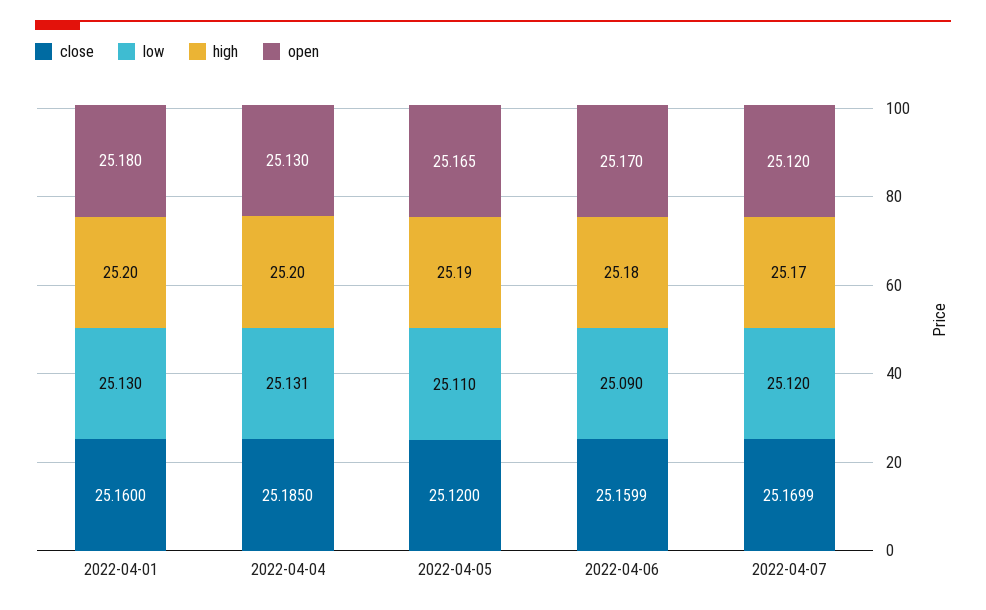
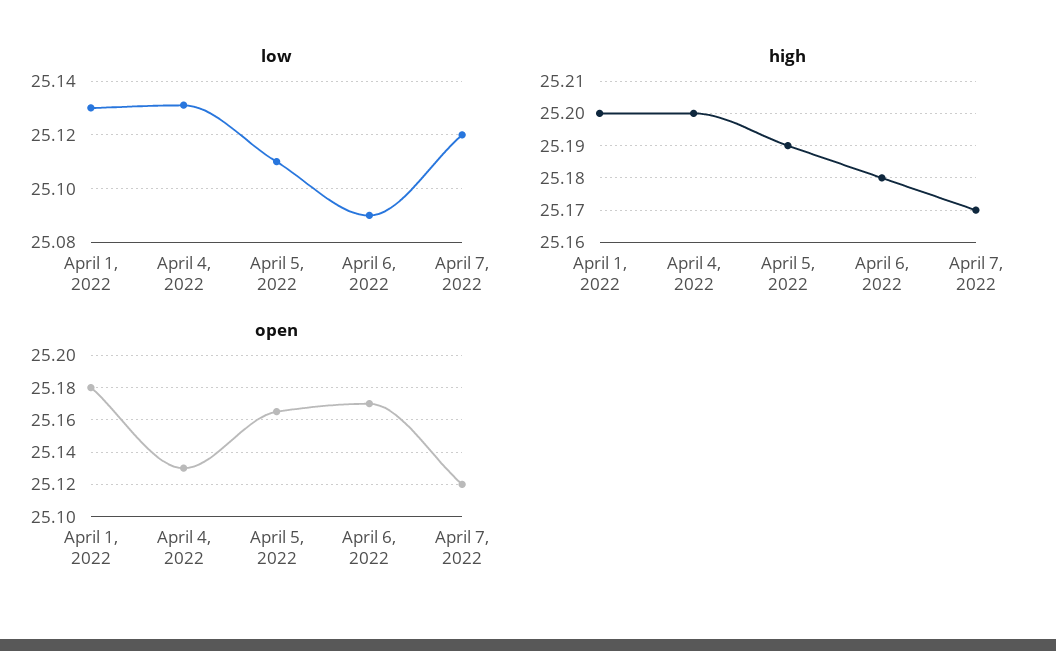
close, 2022-04-01: 25.16 -> none
close, 2022-04-04: 25.185 -> none
close, 2022-04-05: 25.12 -> none
close, 2022-04-06: 25.1599 -> none
close, 2022-04-07: 25.1699 -> none

